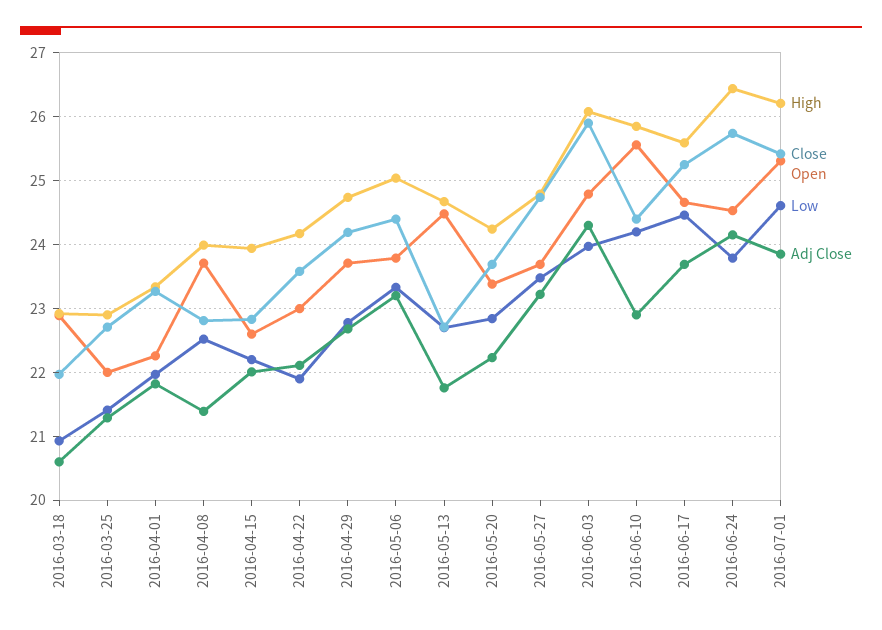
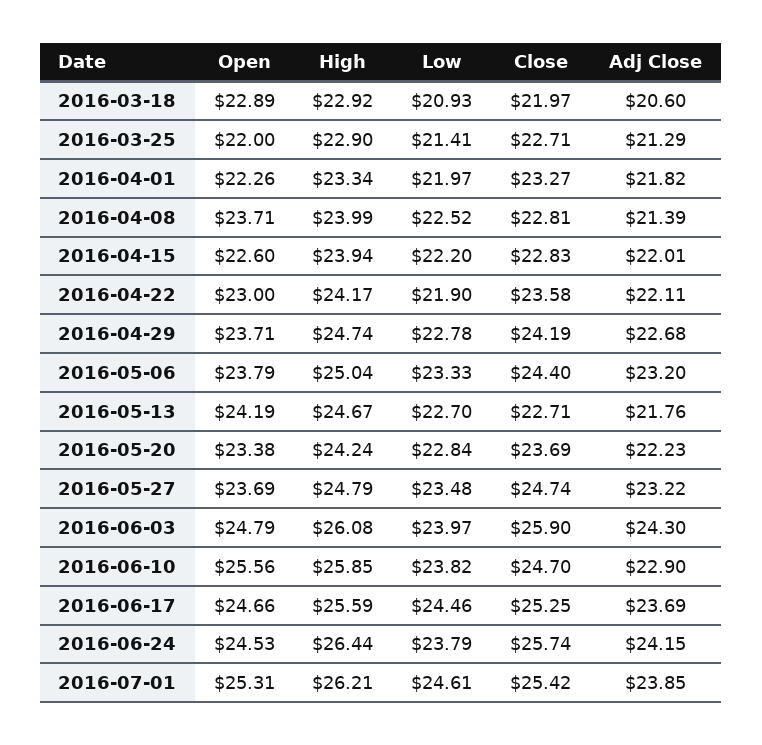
Open, 2016-05-13: 24.5 -> 24.19
Close, 2016-06-10: 24.4 -> 24.7
Low, 2016-06-10: 24.2 -> 23.82

